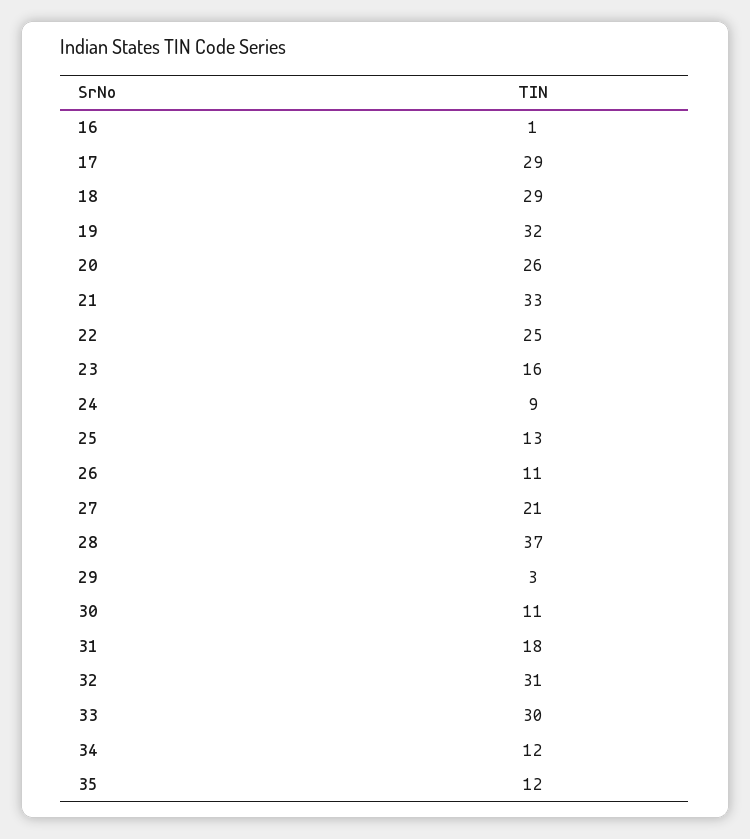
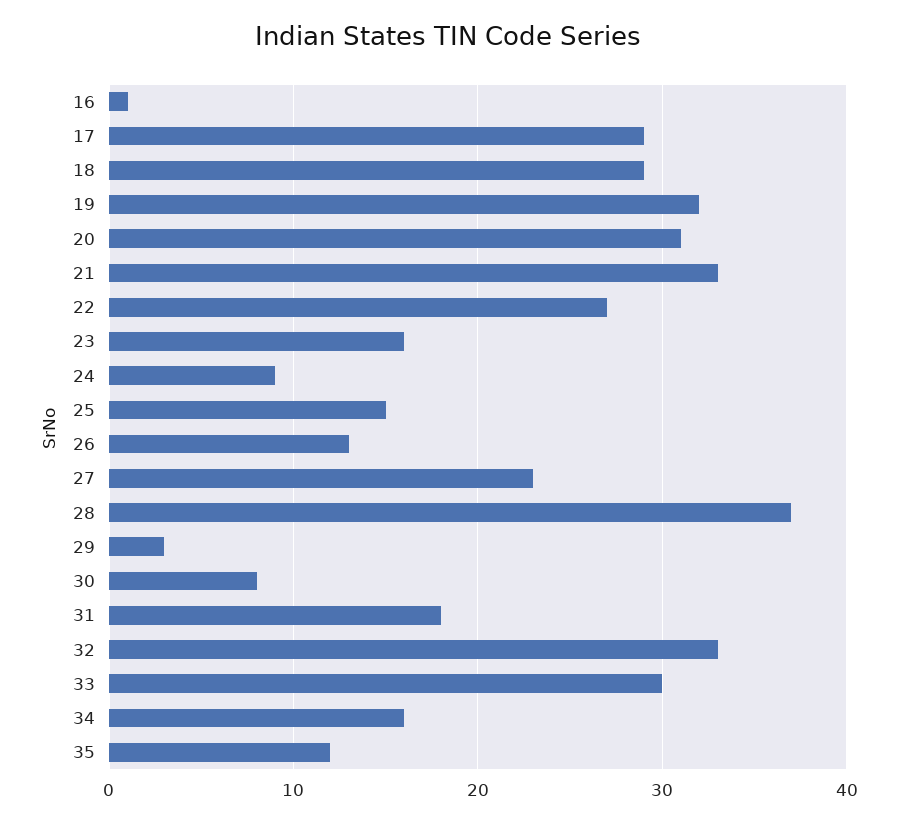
20: 26 -> 31
22: 25 -> 27
25: 13 -> 15
26: 11 -> 13
27: 21 -> 23
30: 11 -> 8
32: 31 -> 33
34: 12 -> 16

